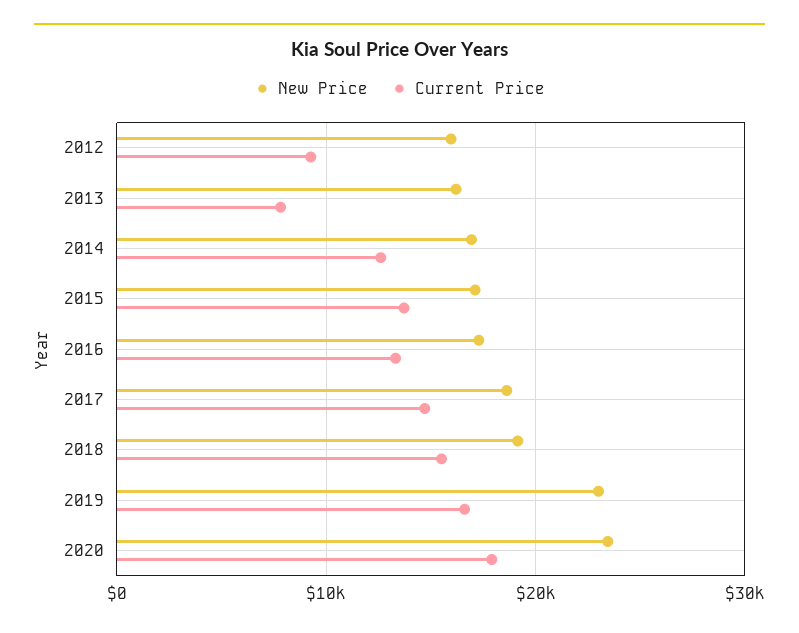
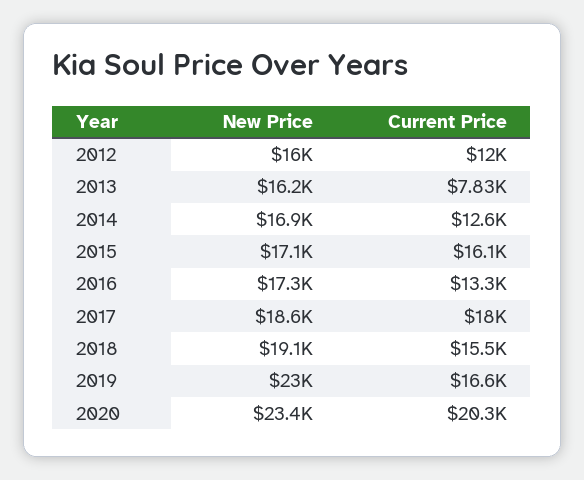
Current Price, 2012: 9000 -> 12000
Current Price, 2015: 14000 -> 16100
Current Price, 2017: 15000 -> 18000
Current Price, 2020: 18000 -> 20300

